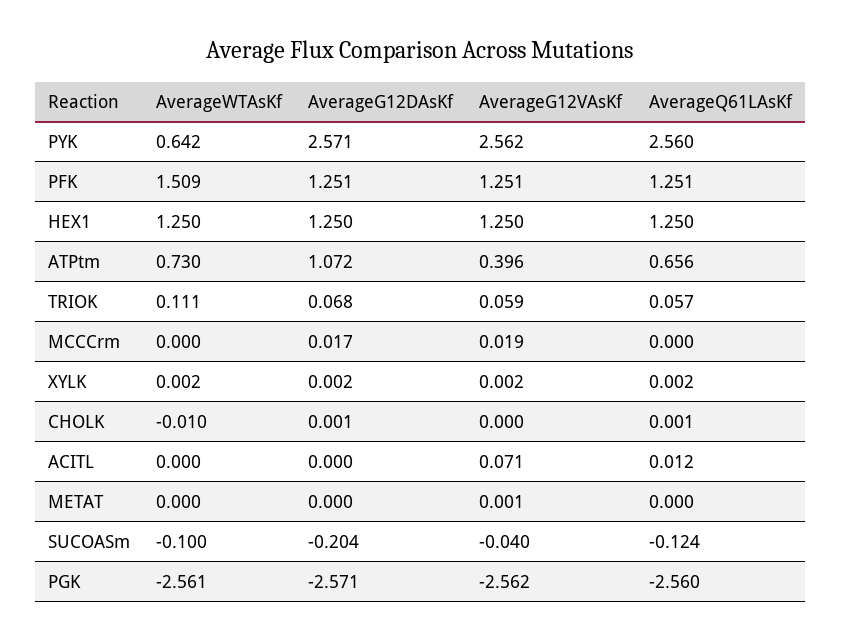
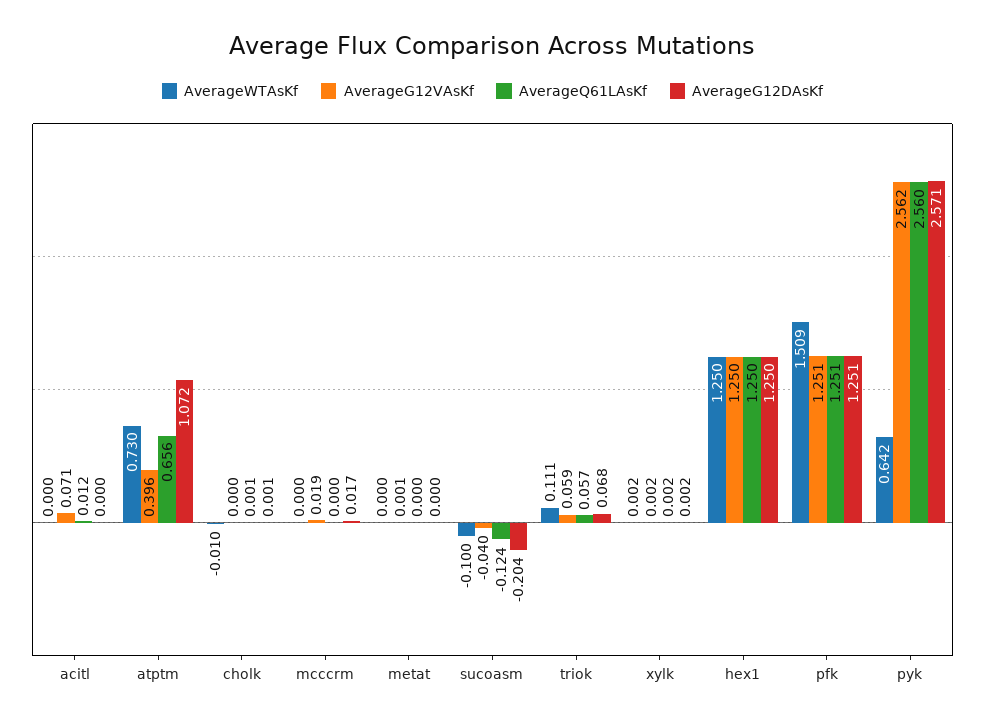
AverageWTAsKf, PGK: -2.561 -> none
AverageG12DAsKf, PGK: -2.571 -> none
AverageG12VAsKf, PGK: -2.562 -> none
AverageQ61LAsKf, PGK: -2.56 -> none

